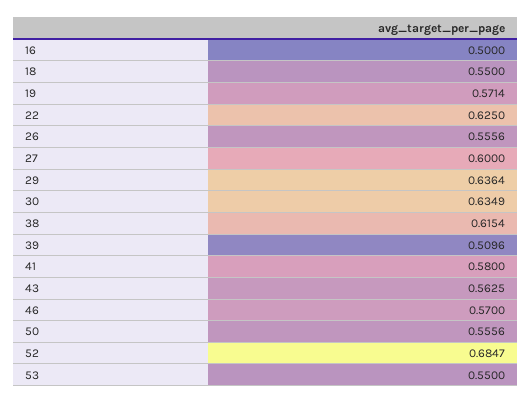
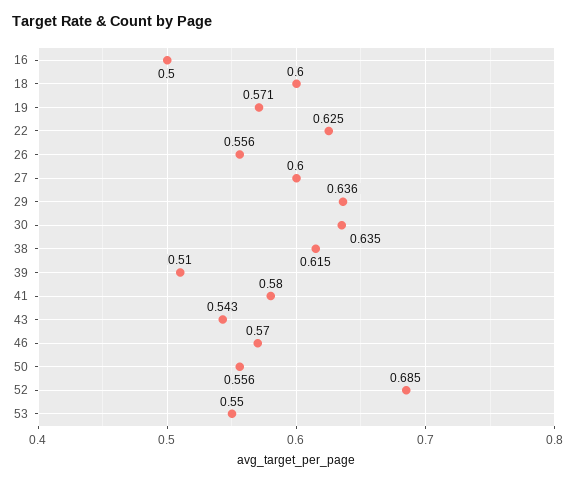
18: 0.55 -> 0.6
43: 0.5625 -> 0.543

